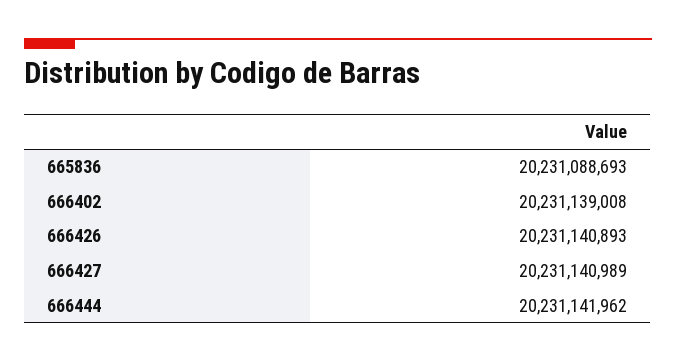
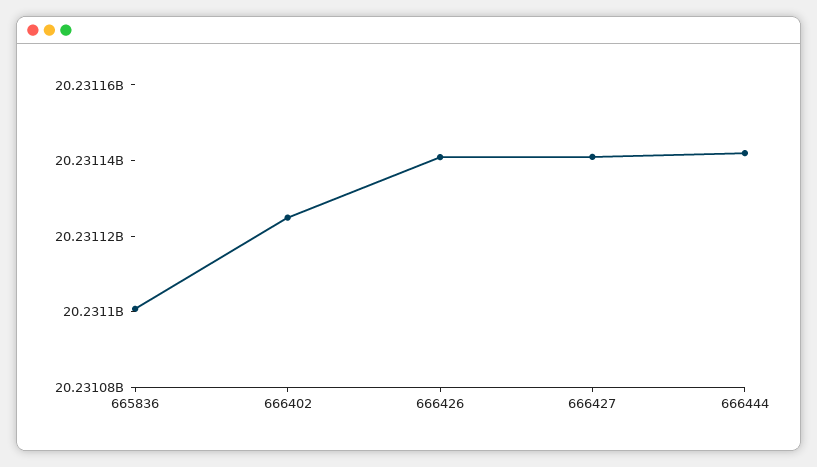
665836: 20231088693 -> 20231100000
666402: 20231139008 -> 20231125000

